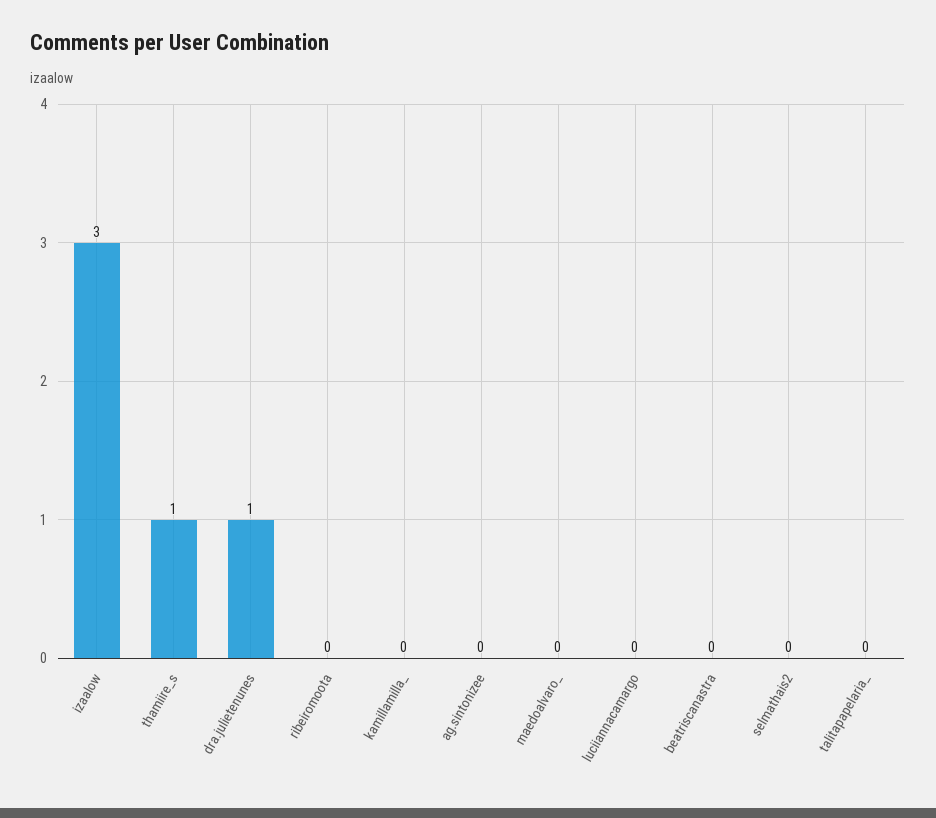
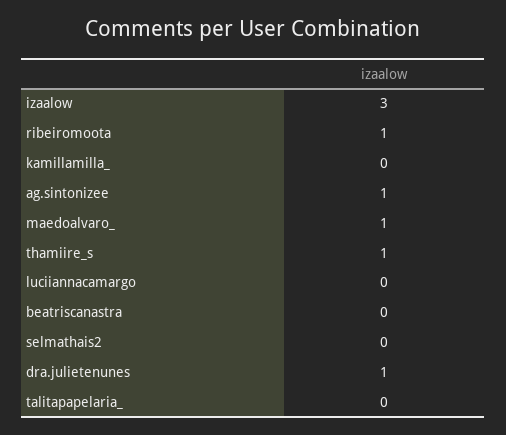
ribeiromoota: 0 -> 1
ag.sintonizee: 0 -> 1
maedoalvaro_: 0 -> 1

